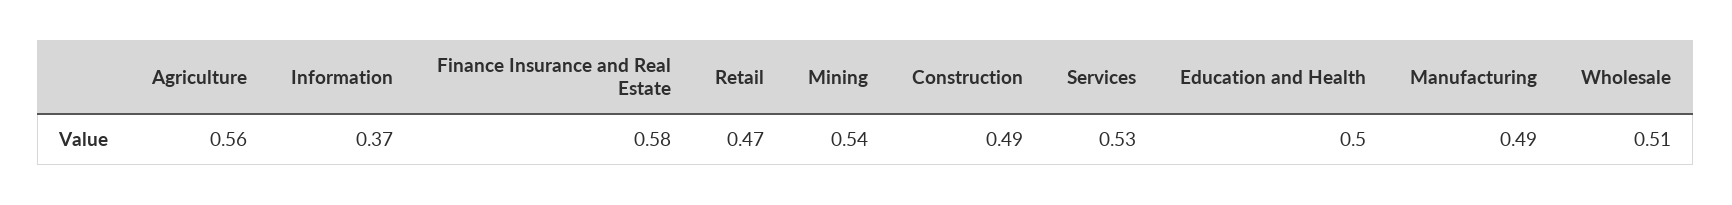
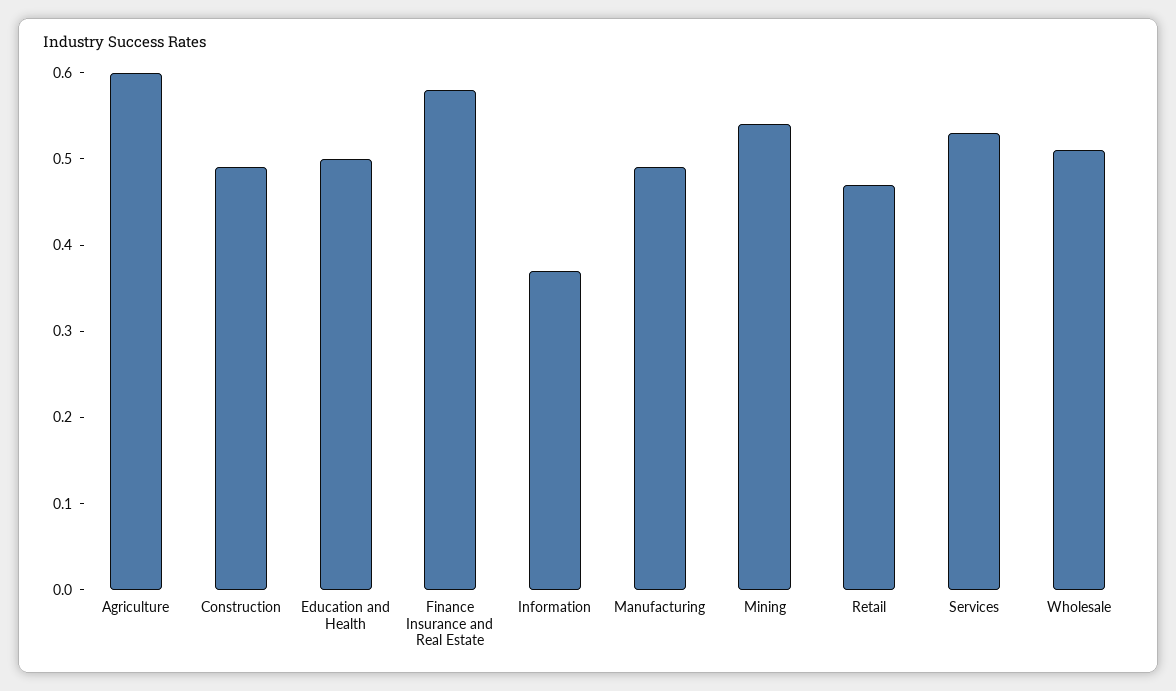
Agriculture: 0.56 -> 0.6

